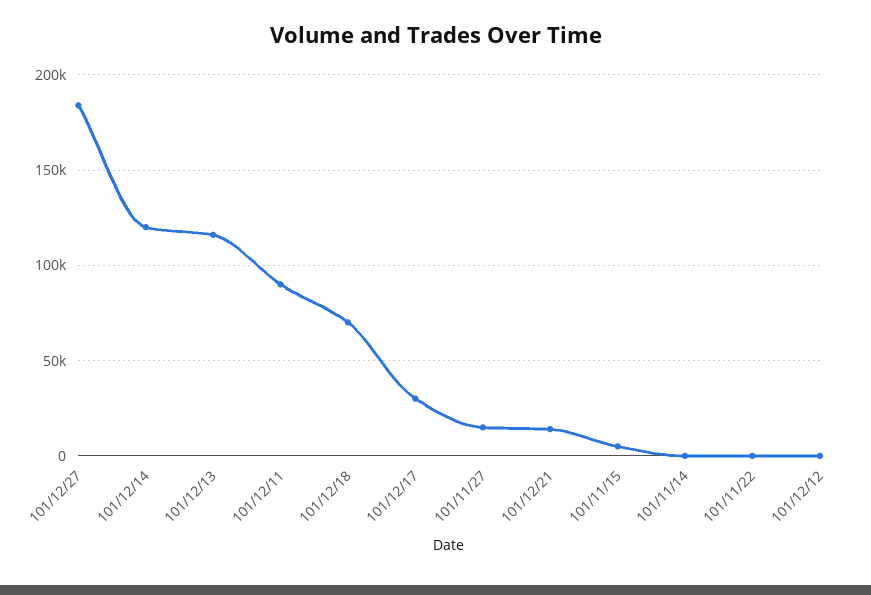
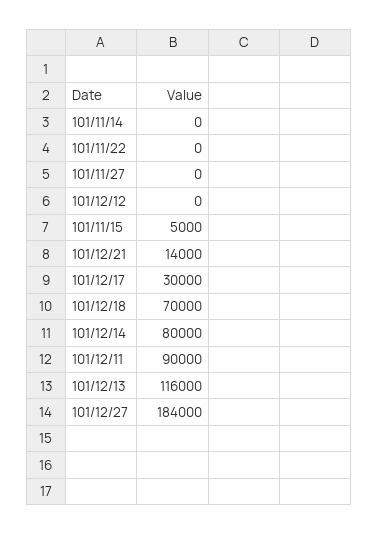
101/12/14: 120000 -> 80000
101/11/27: 15000 -> 0

